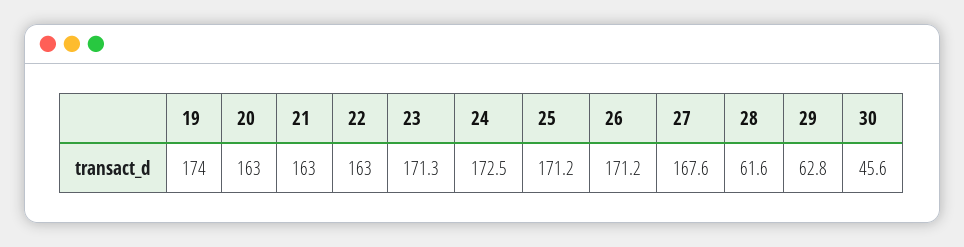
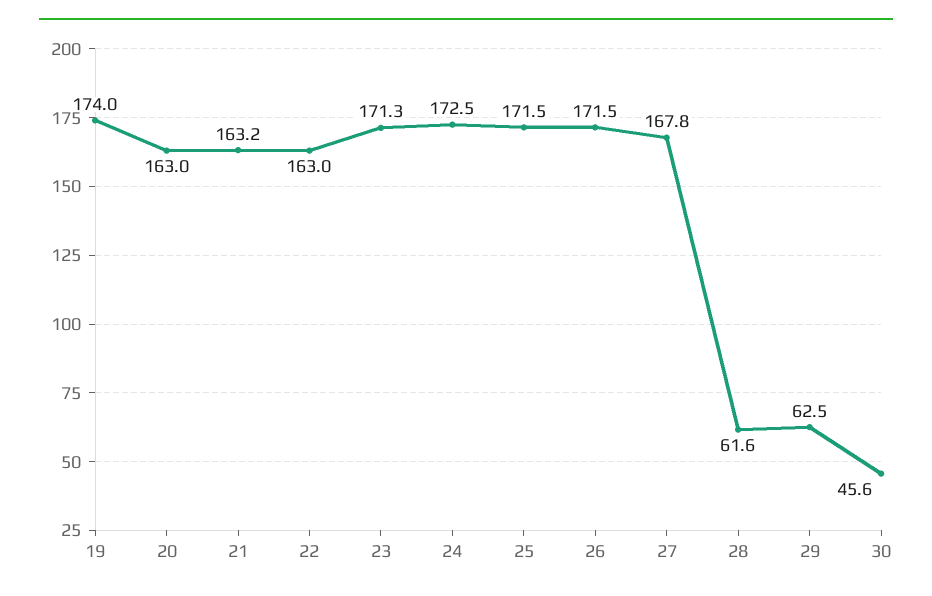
21: 163 -> 163.2
25: 171.2 -> 171.5
26: 171.2 -> 171.5
27: 167.6 -> 167.8
29: 62.8 -> 62.5

